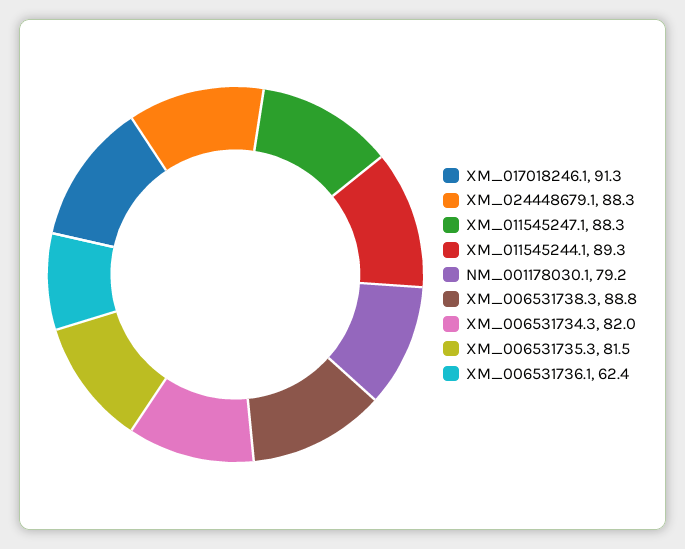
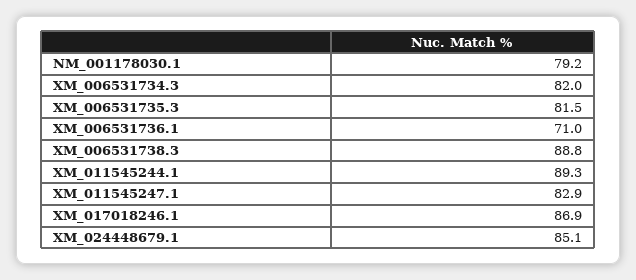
XM_017018246.1: 91.3 -> 86.9
XM_024448679.1: 88.3 -> 85.1
XM_011545247.1: 88.3 -> 82.9
XM_006531736.1: 62.4 -> 71

